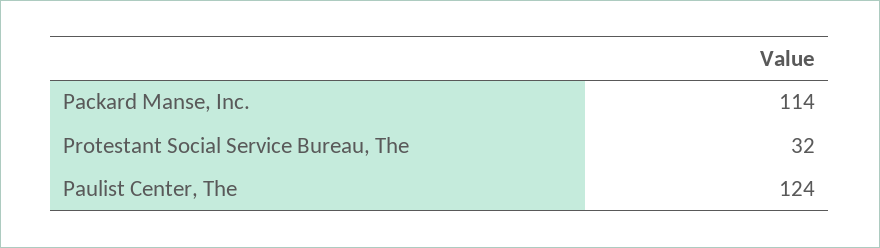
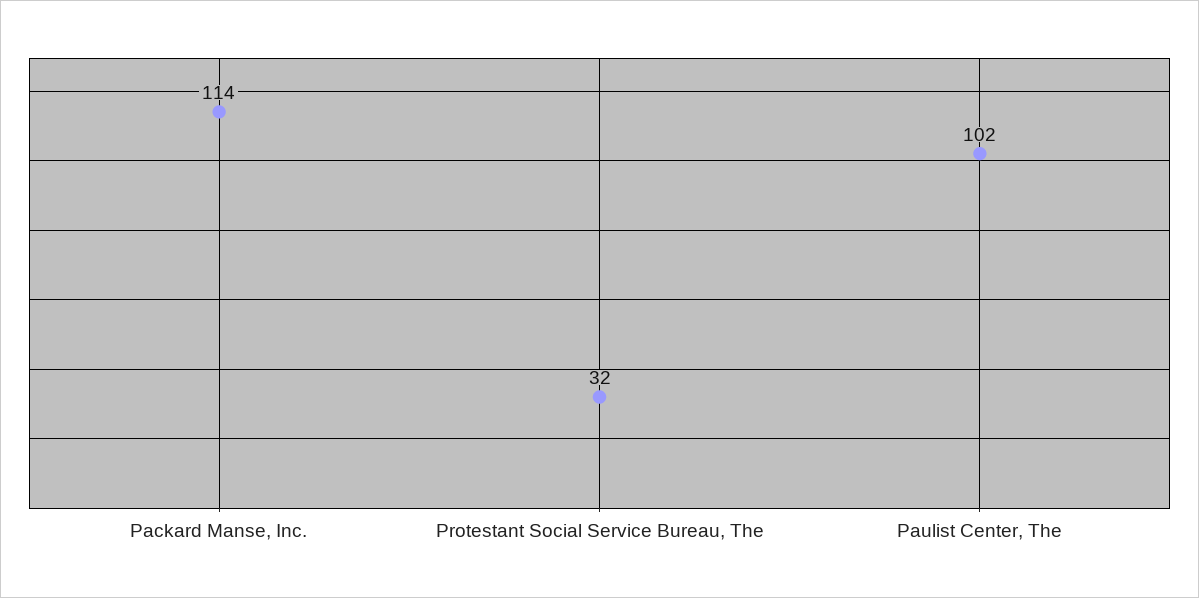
Paulist Center, The: 124 -> 102

